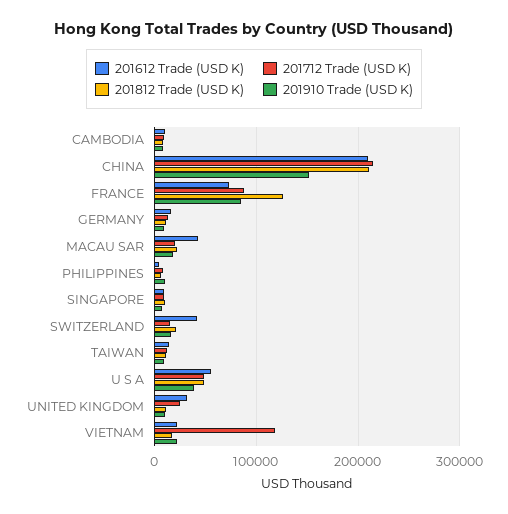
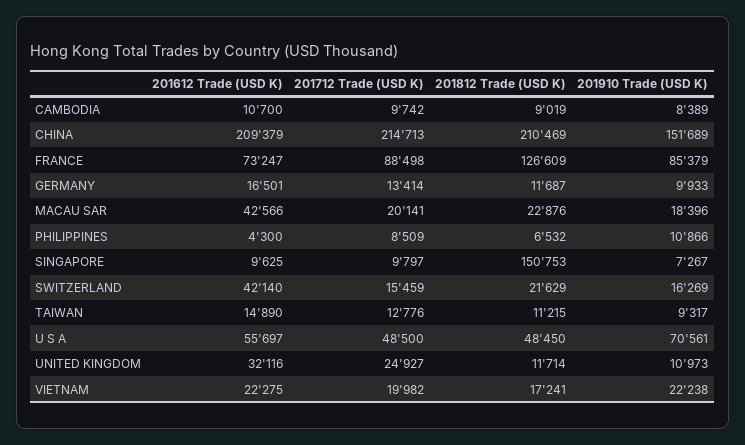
201812 Trade (USD K), SINGAPORE: 10000 -> 150753
201910 Trade (USD K), U S A: 40000 -> 70561
201712 Trade (USD K), VIETNAM: 120000 -> 19982

